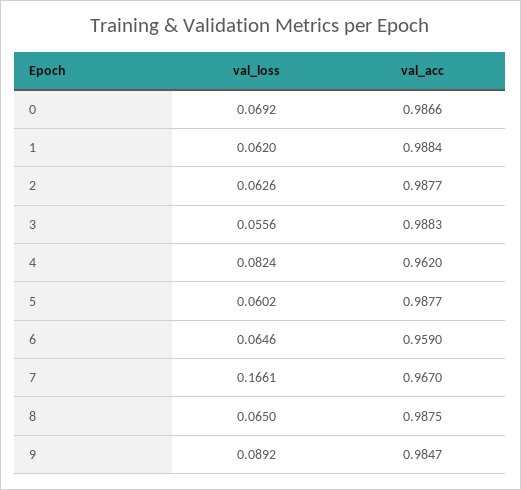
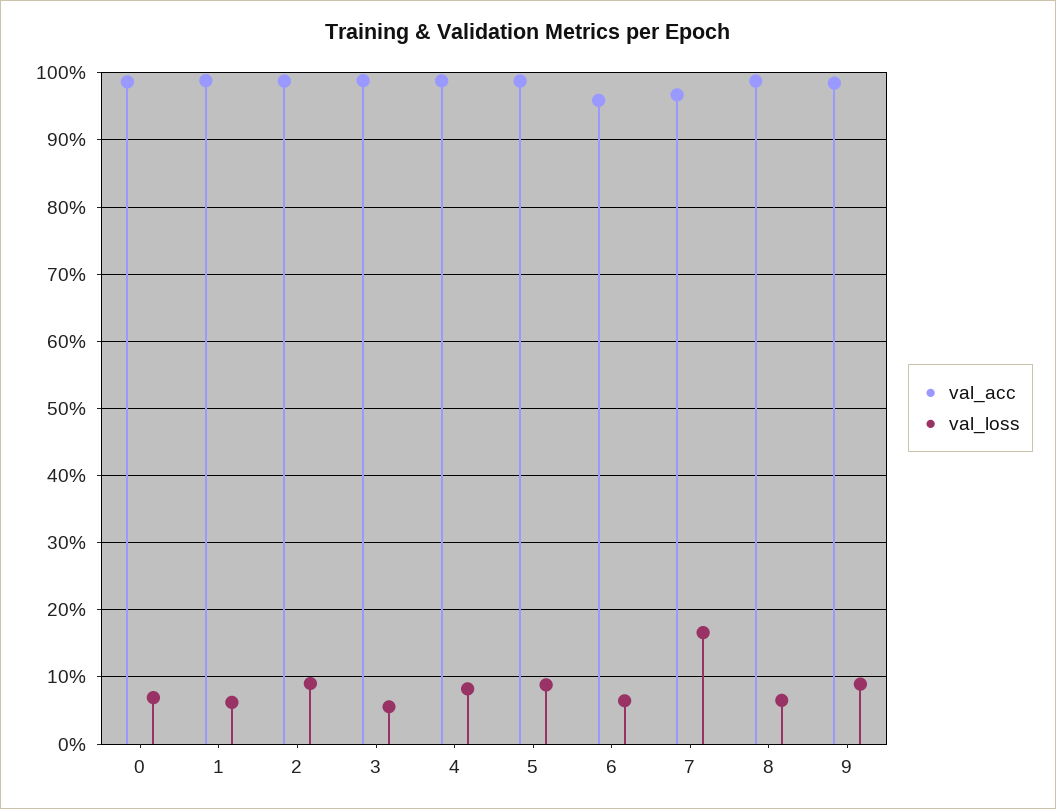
val_loss, 2: 0.0626 -> 0.09
val_acc, 4: 0.962 -> 0.99
val_loss, 5: 0.0602 -> 0.09

